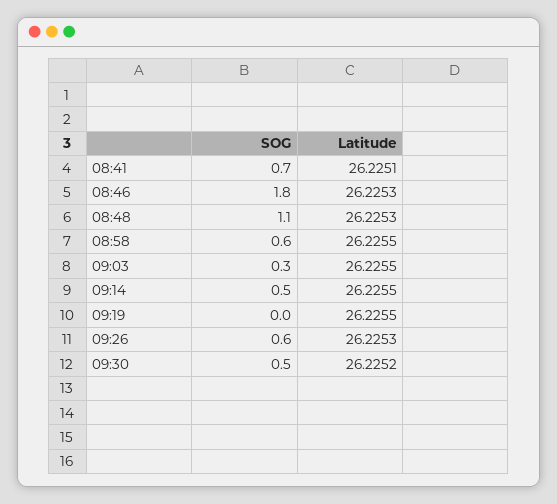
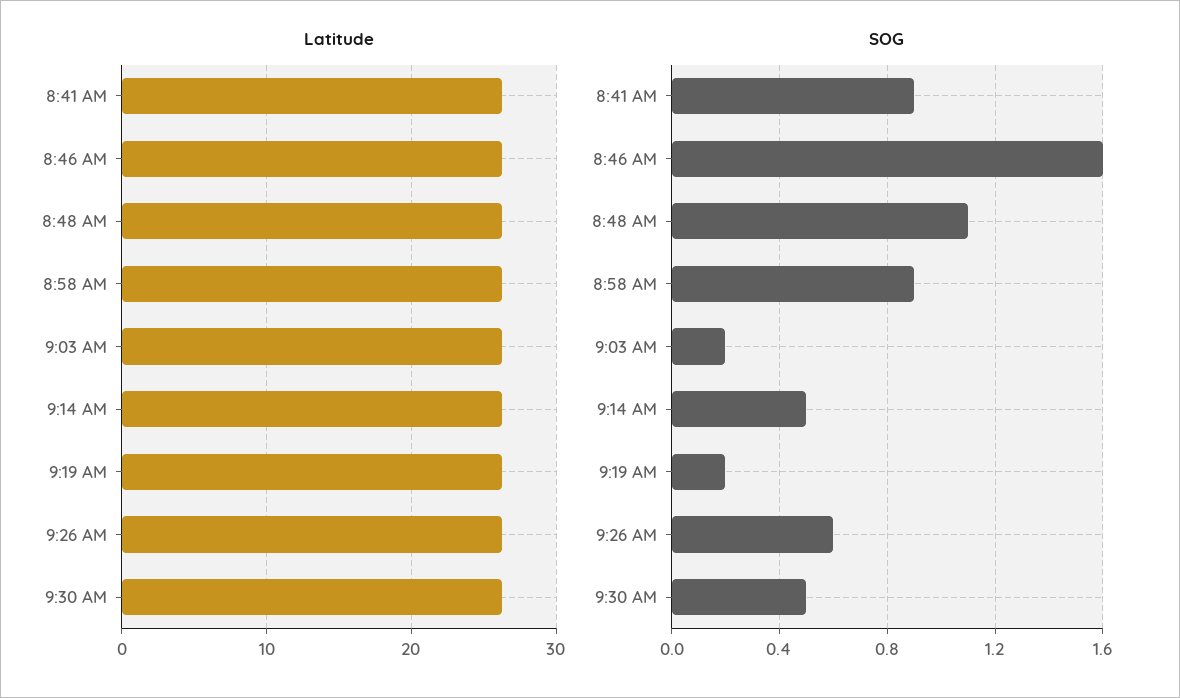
SOG, 08:41: 0.7 -> 0.9
SOG, 08:46: 1.8 -> 1.6
SOG, 08:58: 0.6 -> 0.9
SOG, 09:03: 0.3 -> 0.2
SOG, 09:19: 0 -> 0.2

